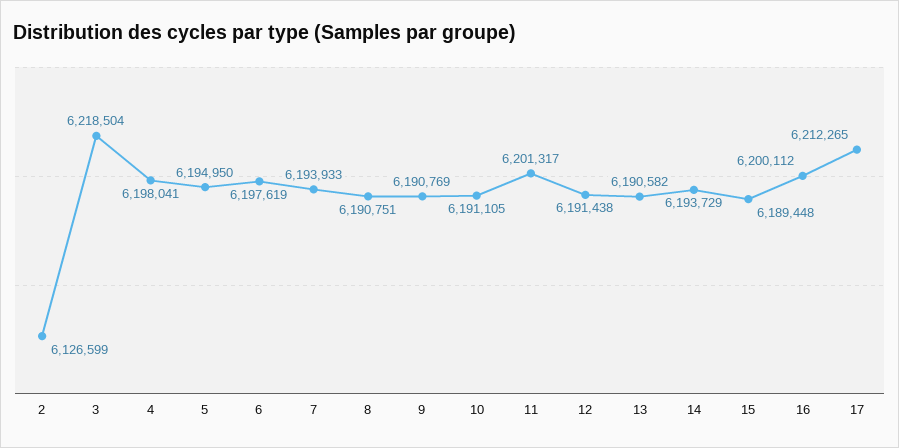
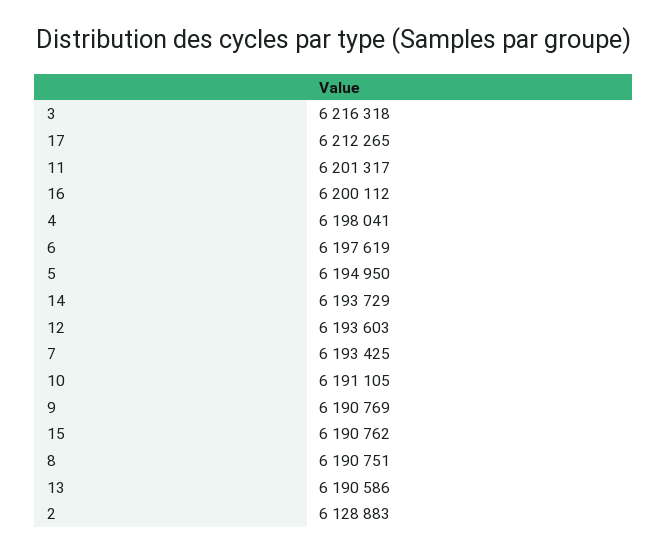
2: 6126599 -> 6128883
3: 6218504 -> 6216318
7: 6193933 -> 6193425
12: 6191438 -> 6193603
13: 6190582 -> 6190586
15: 6189448 -> 6190762

